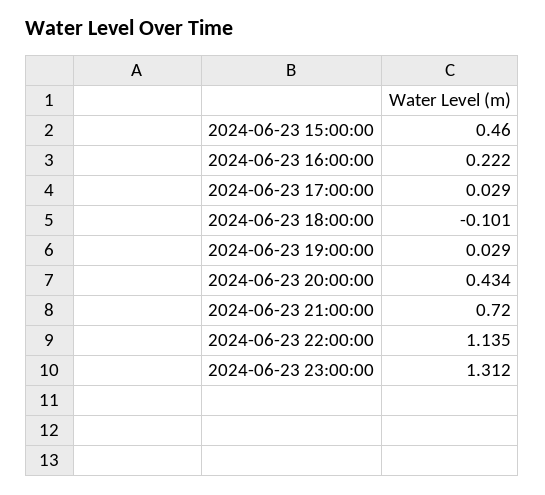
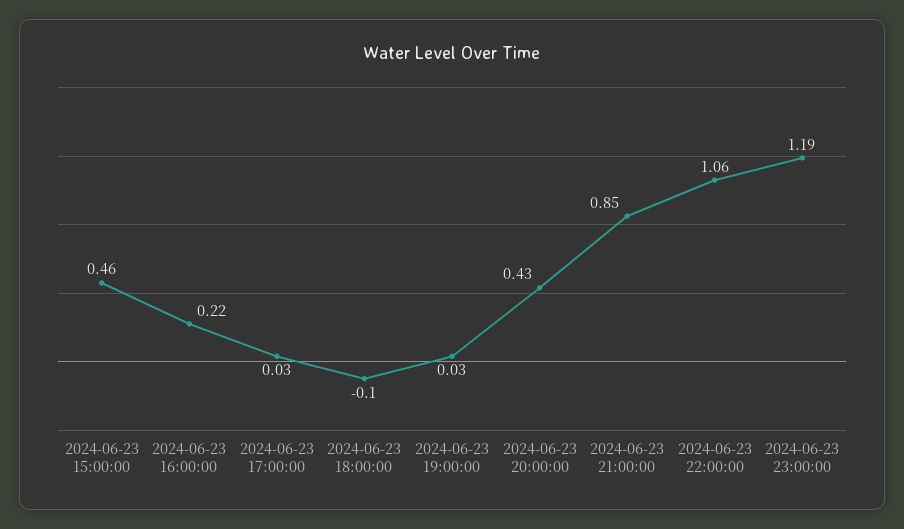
2024-06-23 21:00:00: 0.72 -> 0.85
2024-06-23 22:00:00: 1.135 -> 1.06
2024-06-23 23:00:00: 1.312 -> 1.19

